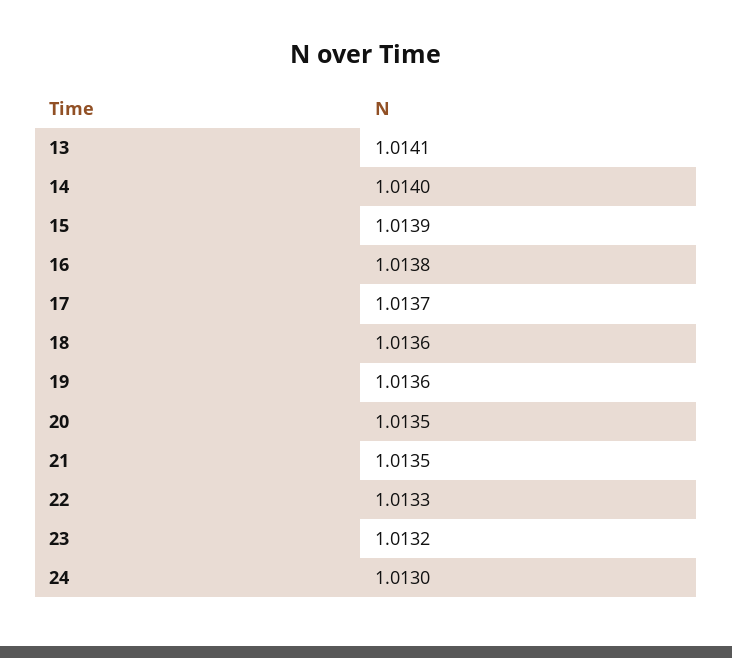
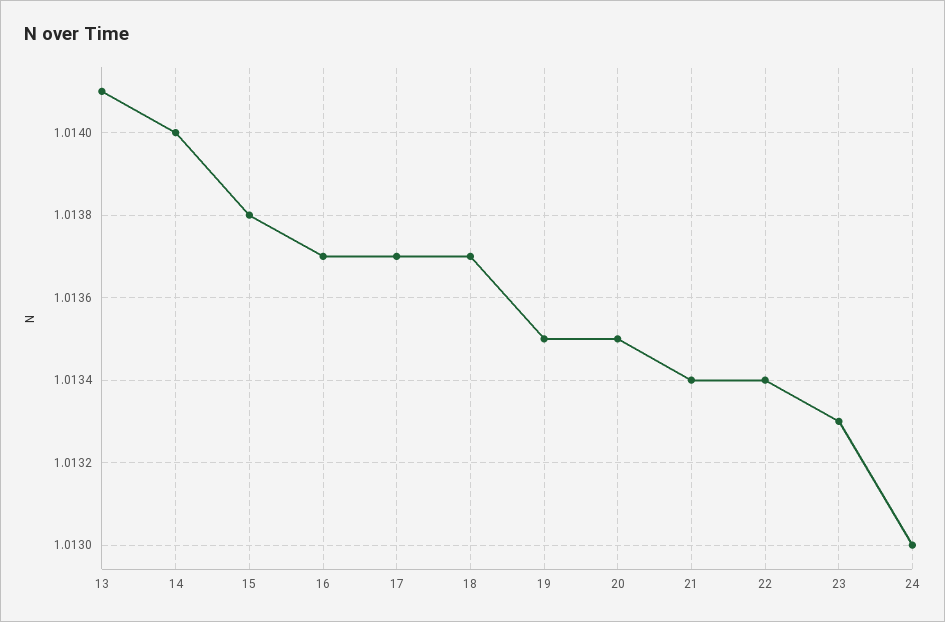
15: 1.0139 -> 1.0138
16: 1.0138 -> 1.0137
18: 1.0136 -> 1.0137
19: 1.0136 -> 1.0135
21: 1.0135 -> 1.0134
22: 1.0133 -> 1.0134
23: 1.0132 -> 1.0133

